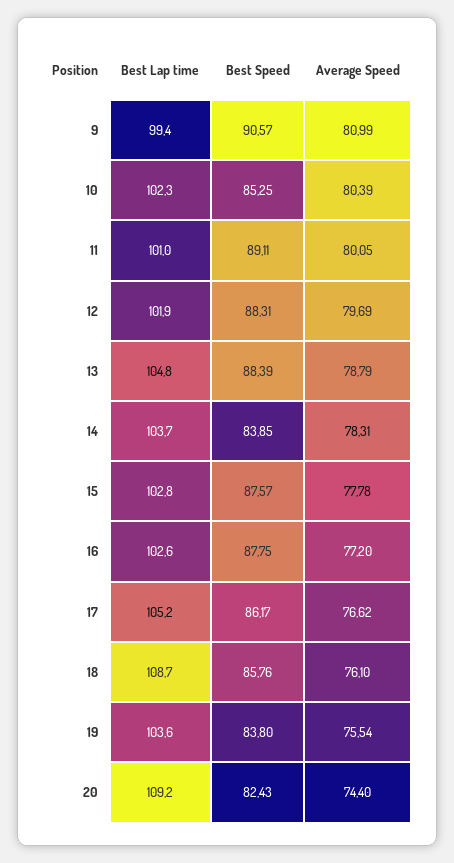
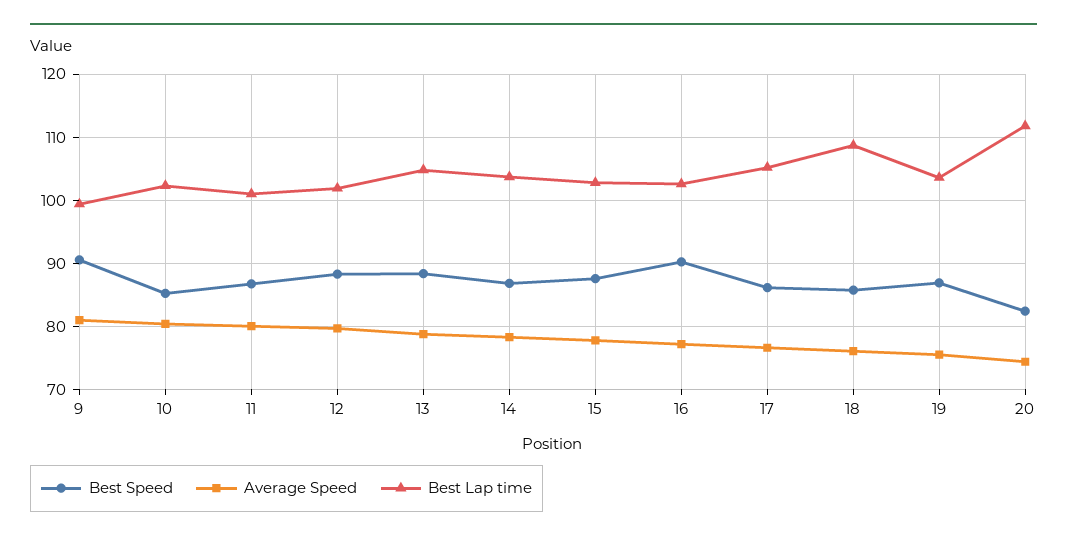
Best Speed, 11: 89.11 -> 87
Best Speed, 14: 83.85 -> 87
Best Speed, 16: 87.75 -> 90
Best Speed, 19: 83.8 -> 87
Best Lap time, 20: 109.2 -> 112

